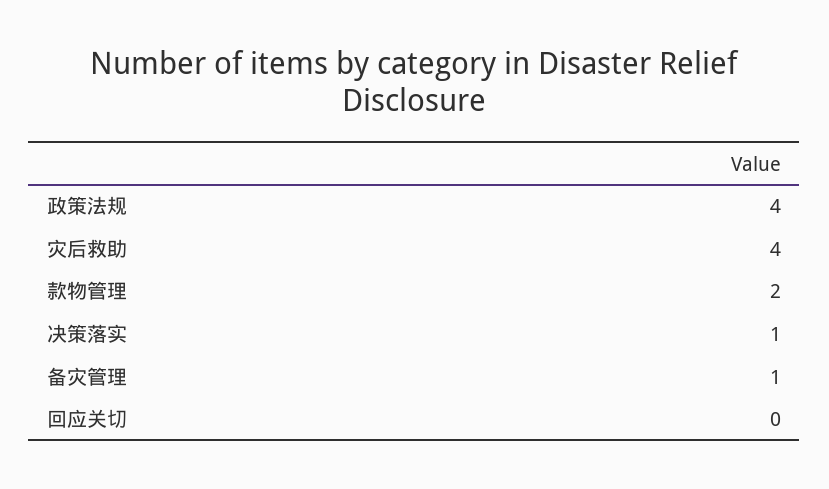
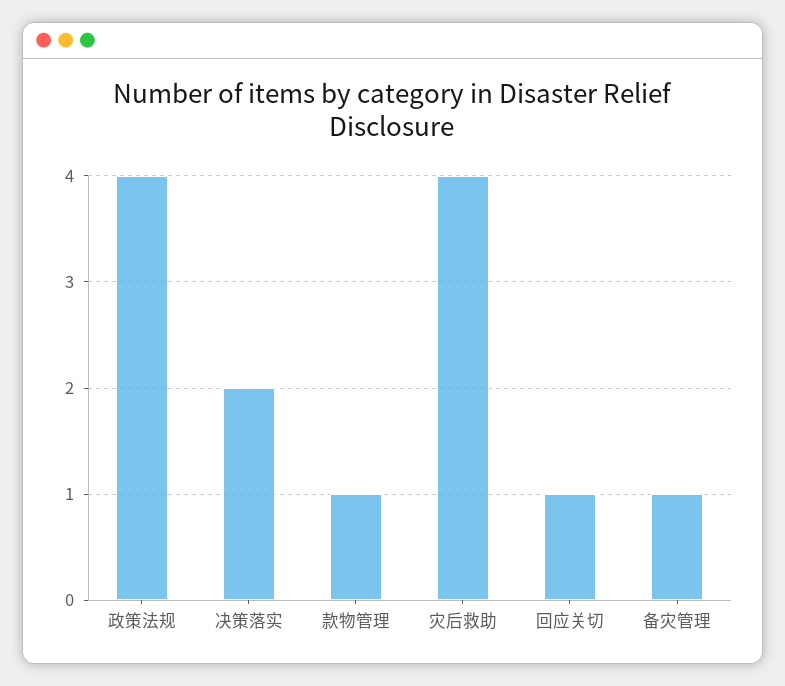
款物管理: 2 -> 1
决策落实: 1 -> 2
回应关切: 0 -> 1

